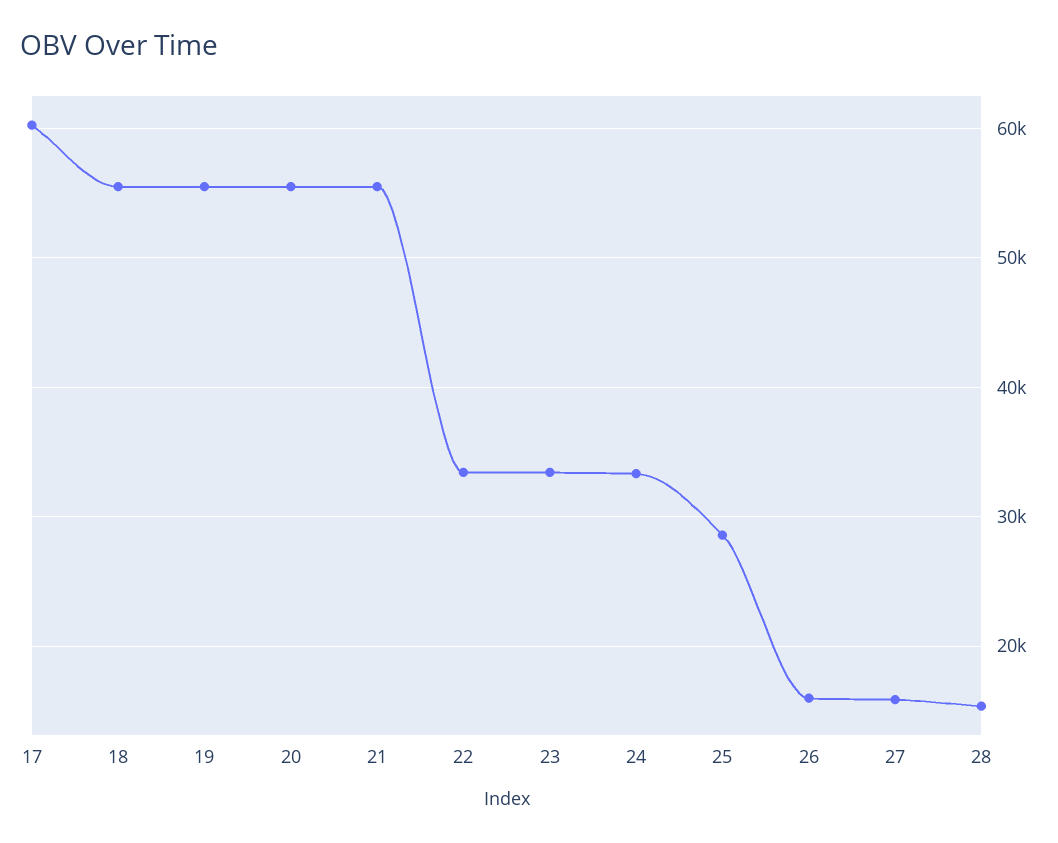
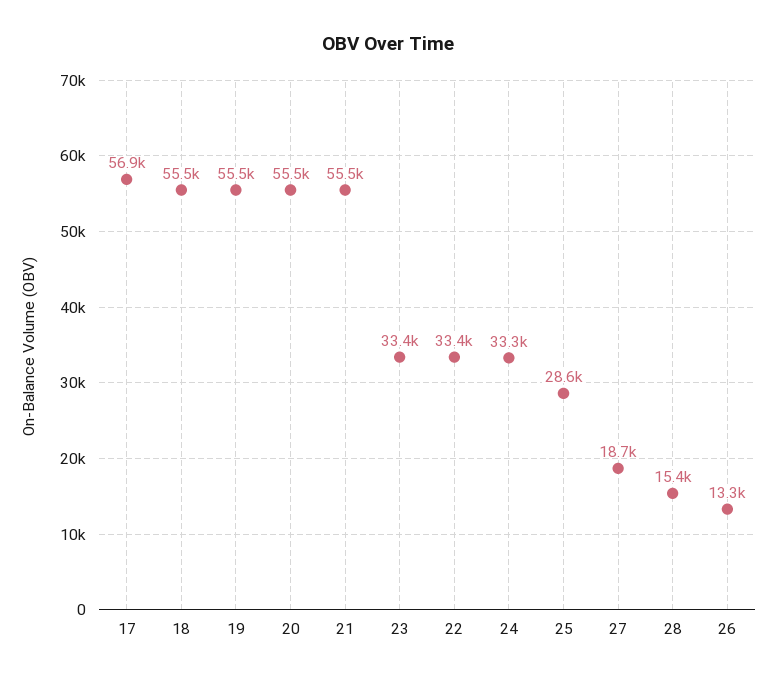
17: 60000 -> 56900
26: 16000 -> 13300
27: 16000 -> 18700

